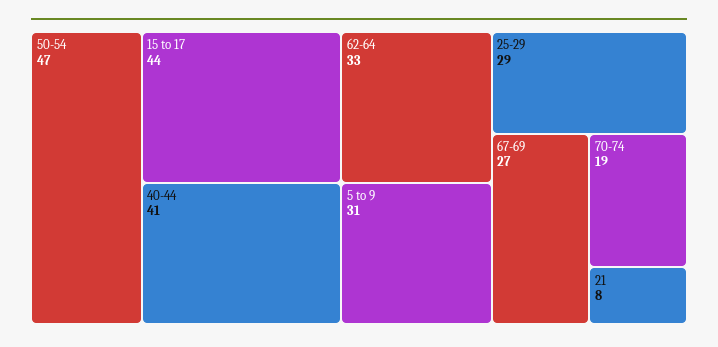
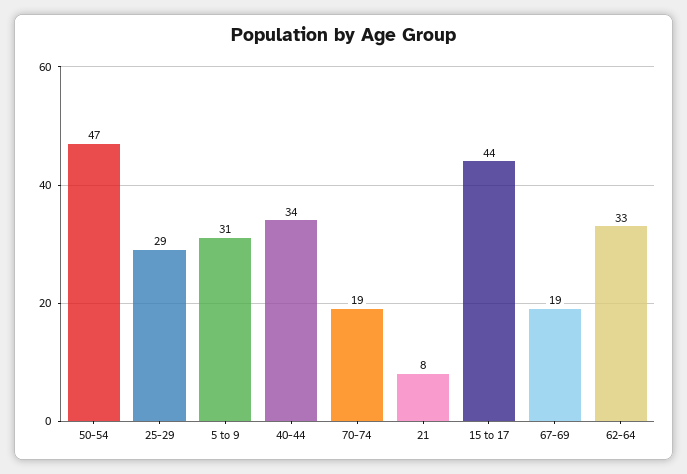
40-44: 41 -> 34
67-69: 27 -> 19

